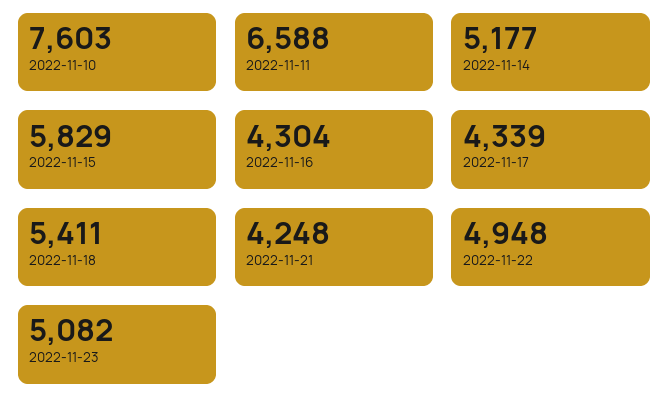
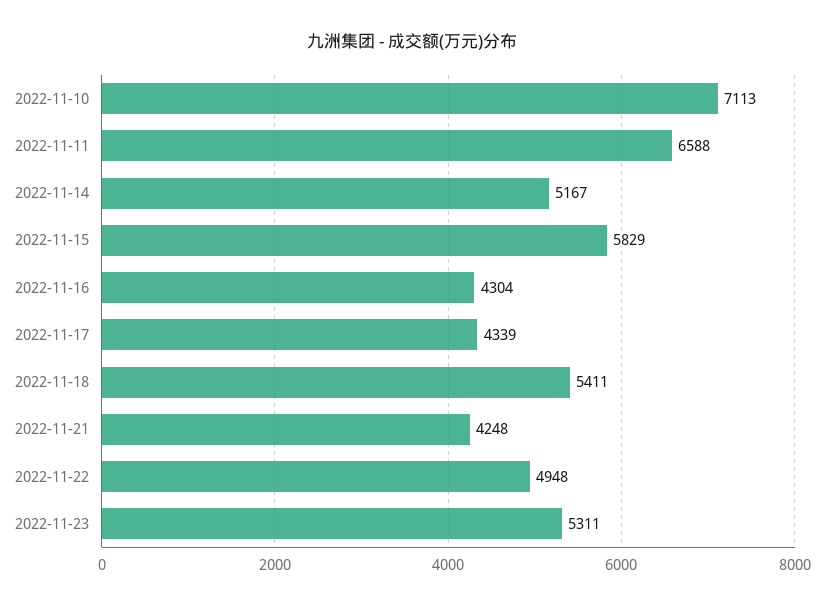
2022-11-10: 7603 -> 7113
2022-11-14: 5177 -> 5167
2022-11-23: 5082 -> 5311

